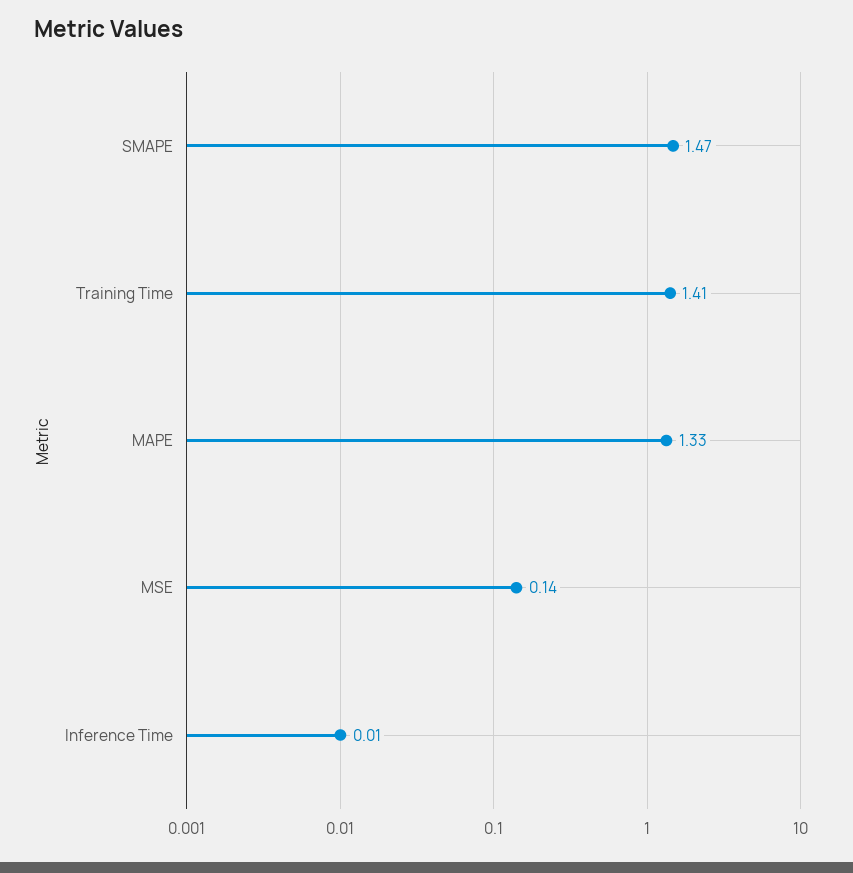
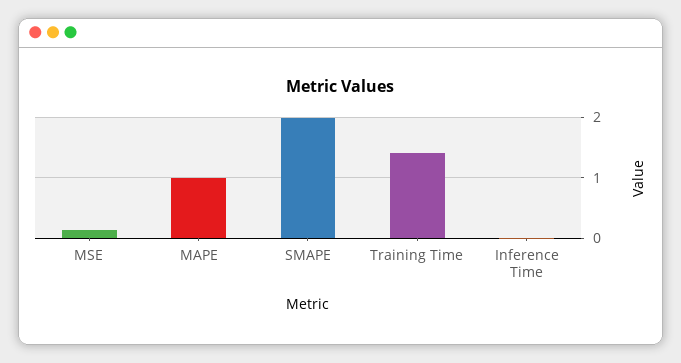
SMAPE: 1.47 -> 2
MAPE: 1.33 -> 1

